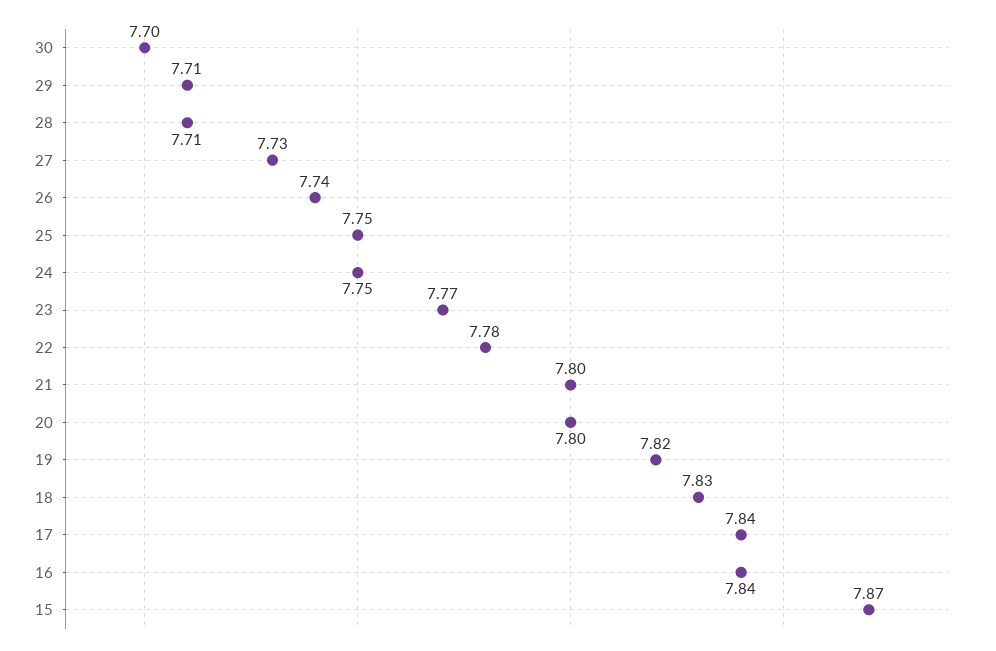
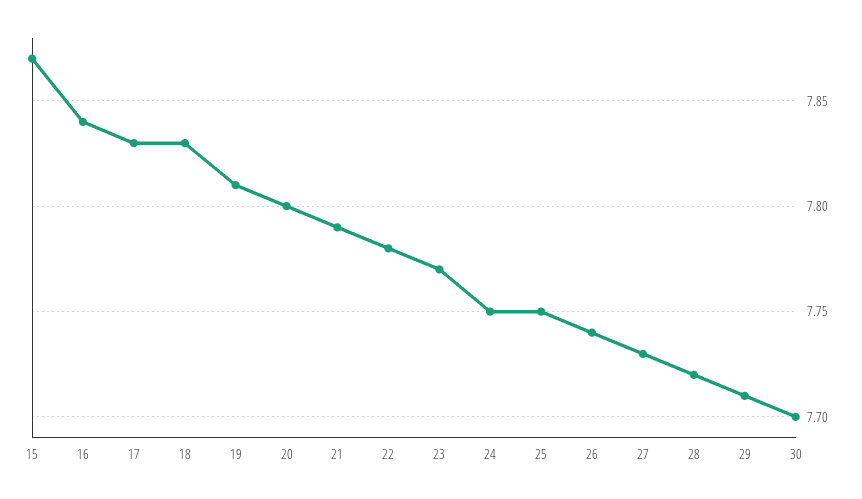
28: 7.71 -> 7.72
21: 7.8 -> 7.79
19: 7.82 -> 7.81
17: 7.84 -> 7.83

